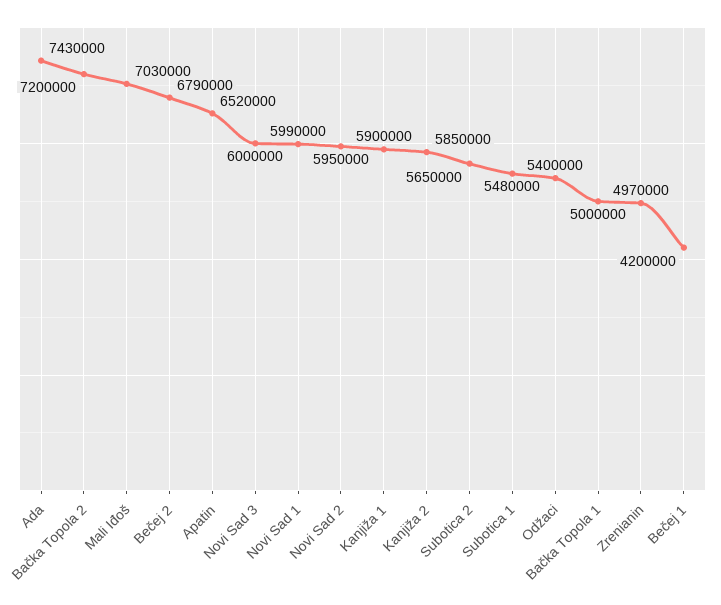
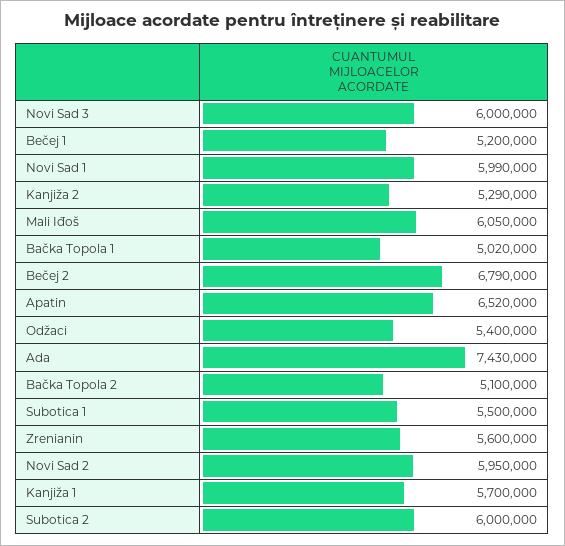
Bačka Topola 2: 7200000 -> 5100000
Mali Iđoš: 7030000 -> 6050000
Kanjiža 1: 5900000 -> 5700000
Kanjiža 2: 5850000 -> 5290000
Subotica 2: 5650000 -> 6000000
Subotica 1: 5480000 -> 5500000
Bačka Topola 1: 5000000 -> 5020000
Zrenianin: 4970000 -> 5600000
Bečej 1: 4200000 -> 5200000

